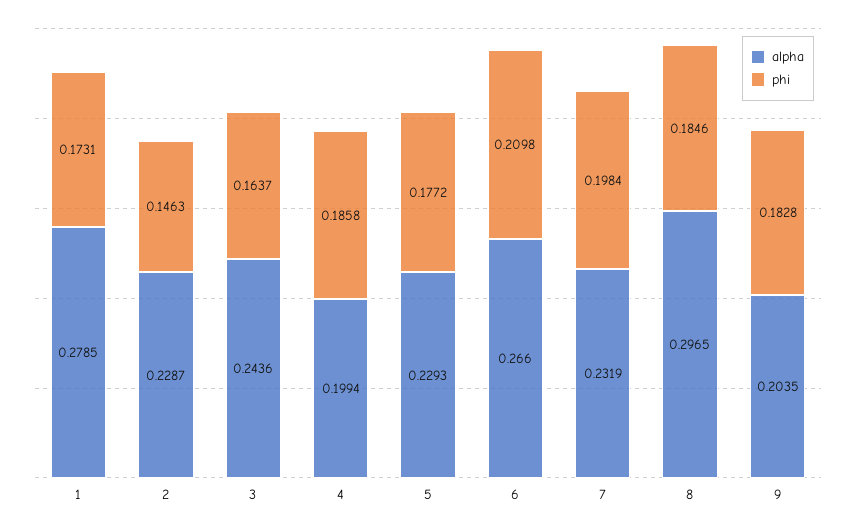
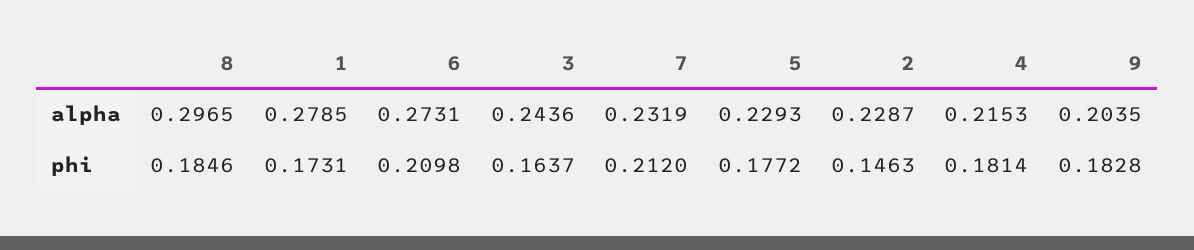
alpha, 4: 0.1994 -> 0.2153
phi, 4: 0.1858 -> 0.1814
alpha, 6: 0.266 -> 0.2731
phi, 7: 0.1984 -> 0.212

